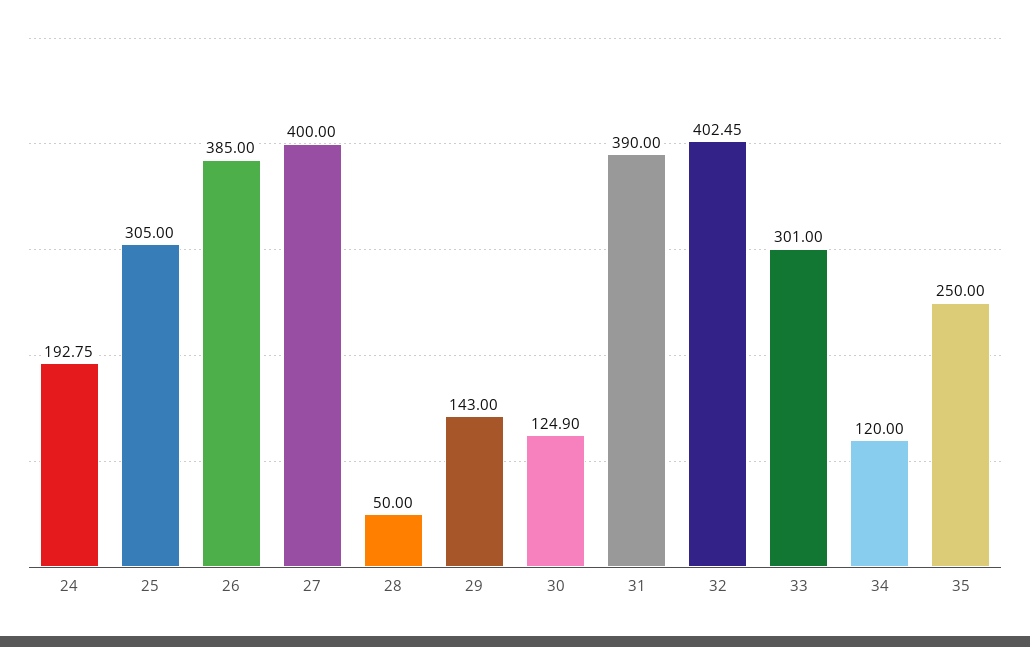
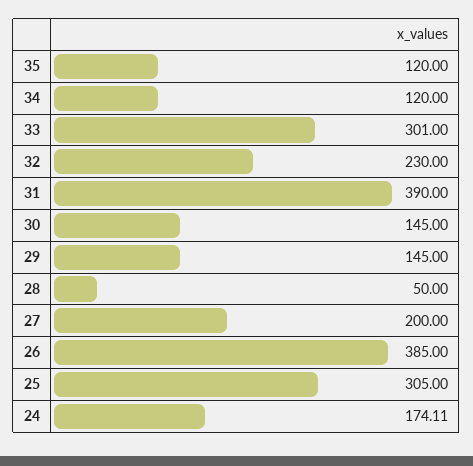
24: 192.75 -> 174.11
27: 400 -> 200
29: 143 -> 145
30: 124.9 -> 145
32: 402.45 -> 230
35: 250 -> 120

